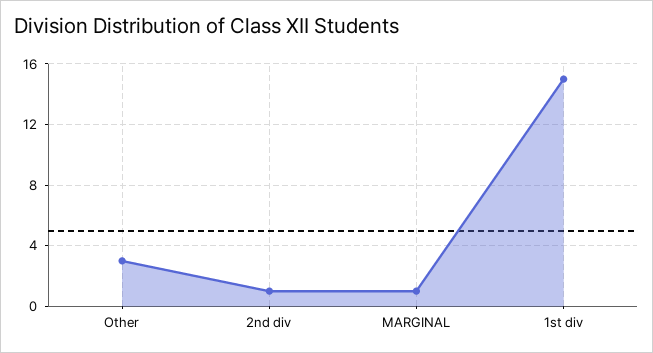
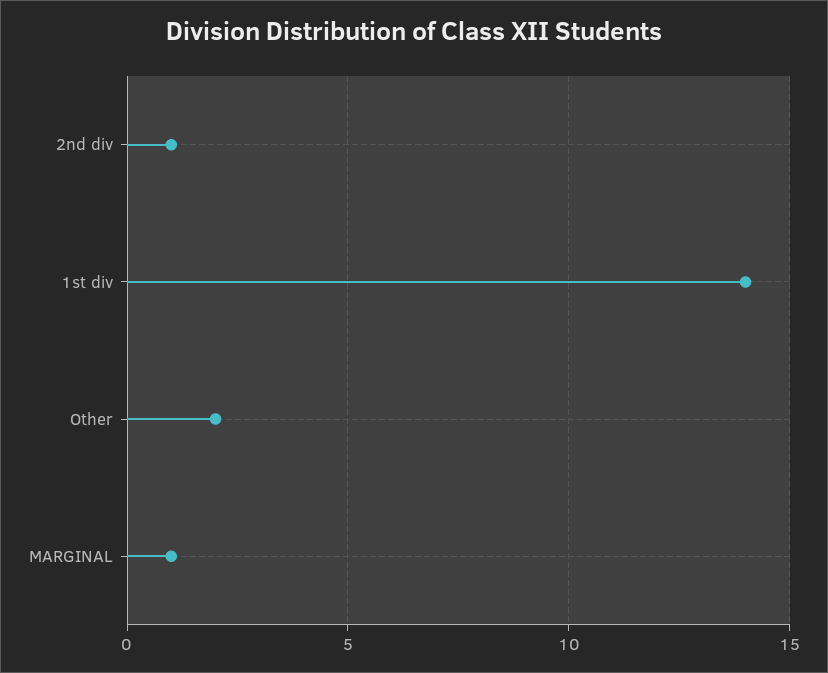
Other: 3 -> 2
1st div: 15 -> 14

